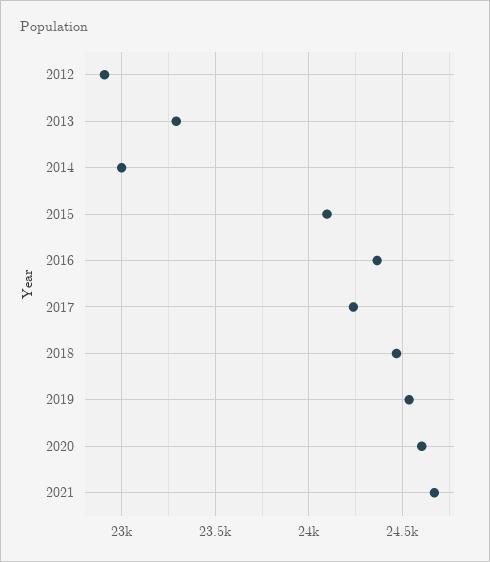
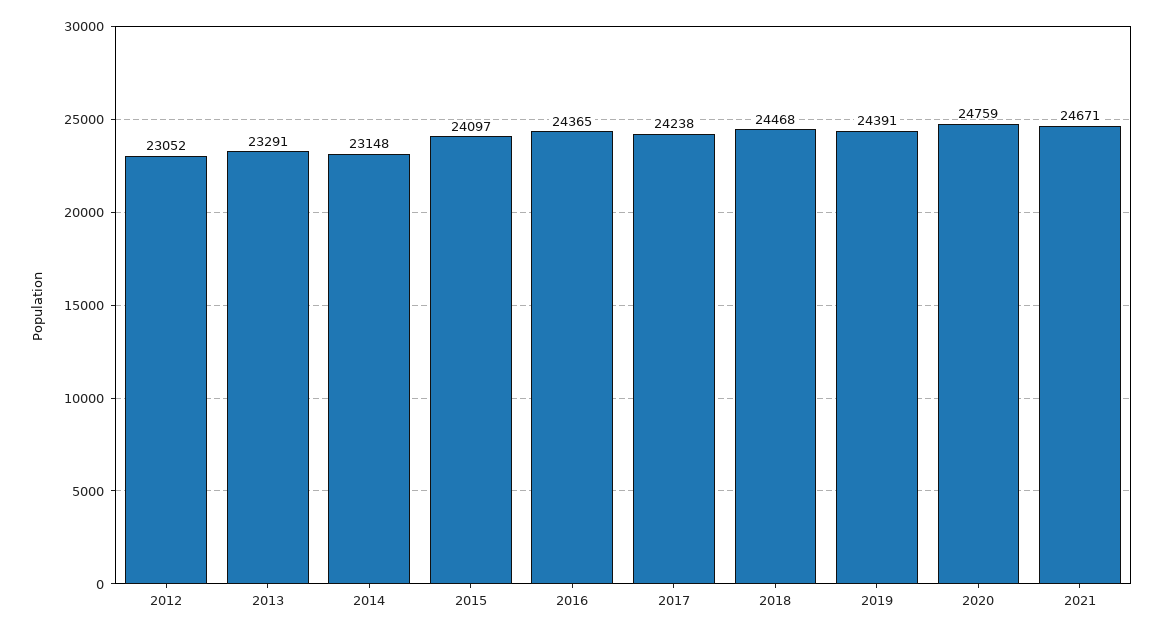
2012: 22900 -> 23052
2014: 23000 -> 23148
2019: 24550 -> 24391
2020: 24600 -> 24759

